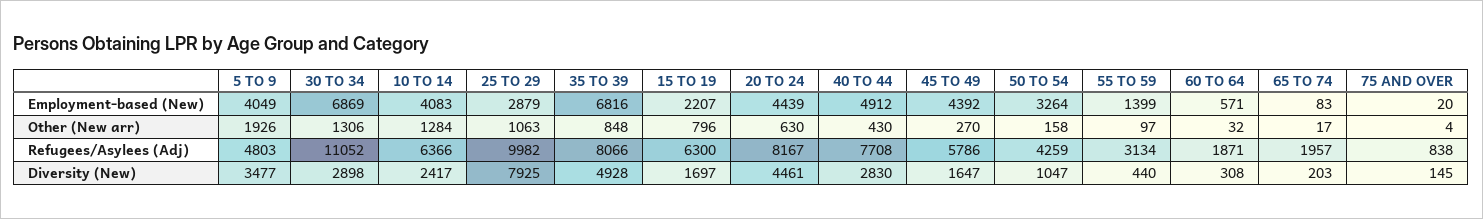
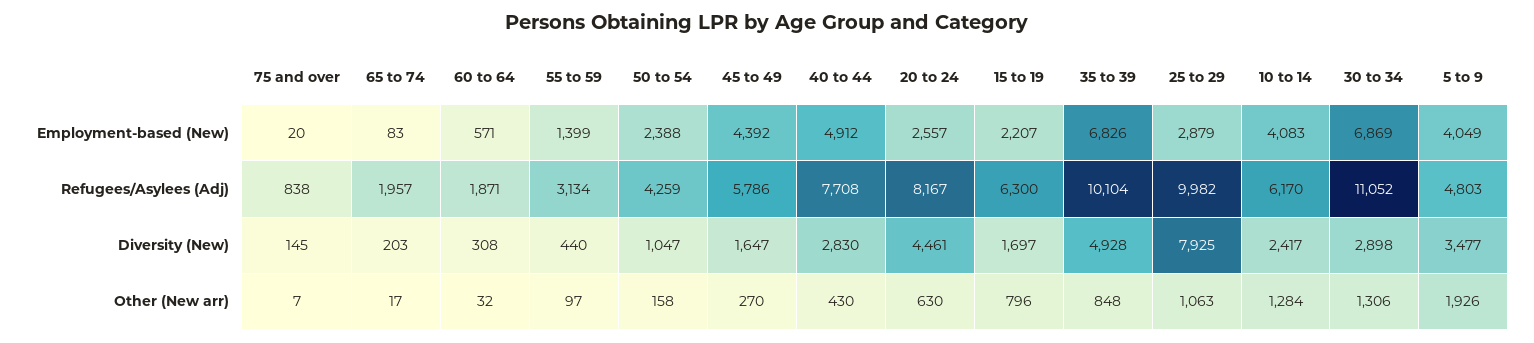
35 TO 39, Employment-based (New): 6816 -> 6826
20 TO 24, Employment-based (New): 4439 -> 2557
50 TO 54, Employment-based (New): 3264 -> 2388
75 AND OVER, Other (New arr): 4 -> 7
10 TO 14, Refugees/Asylees (Adj): 6366 -> 6170
35 TO 39, Refugees/Asylees (Adj): 8066 -> 10104

